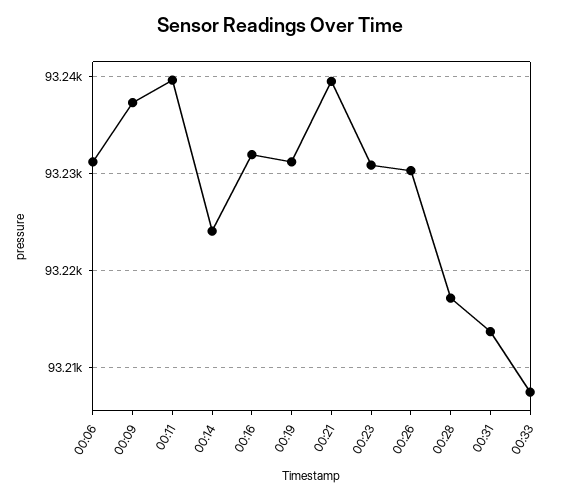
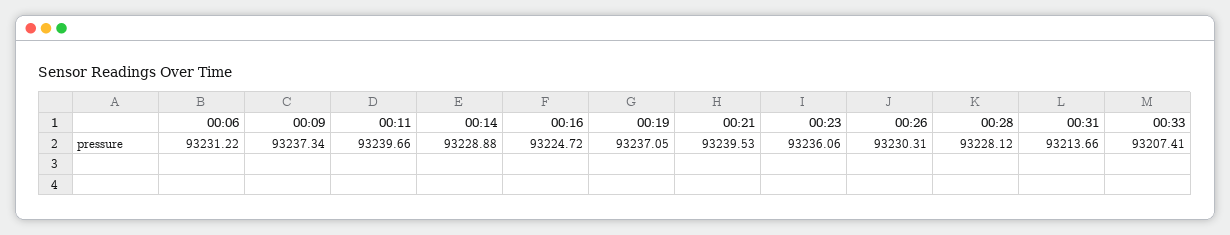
00:14: 93224 -> 93228.88
00:16: 93232 -> 93224.72
00:19: 93231 -> 93237.05
00:23: 93231 -> 93236.06
00:28: 93217 -> 93228.12

